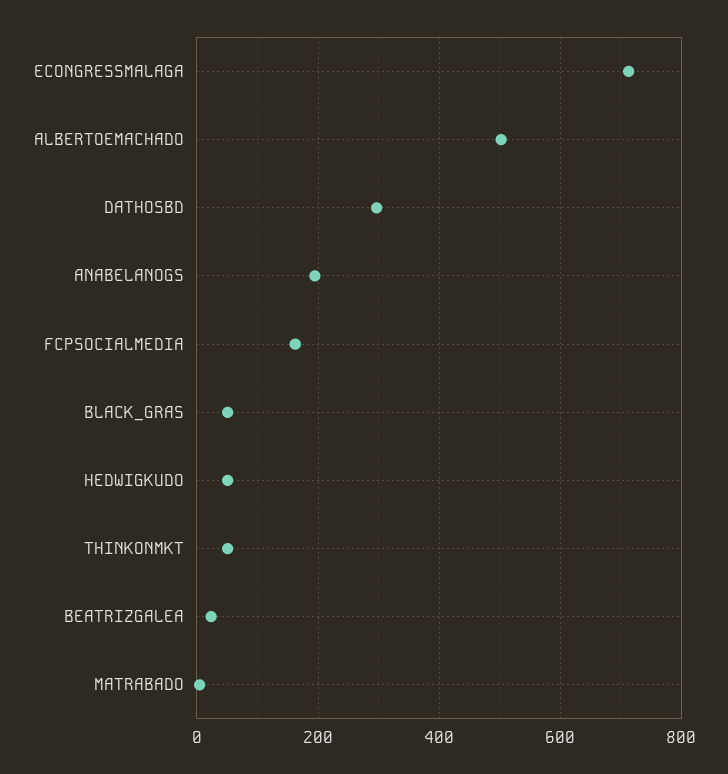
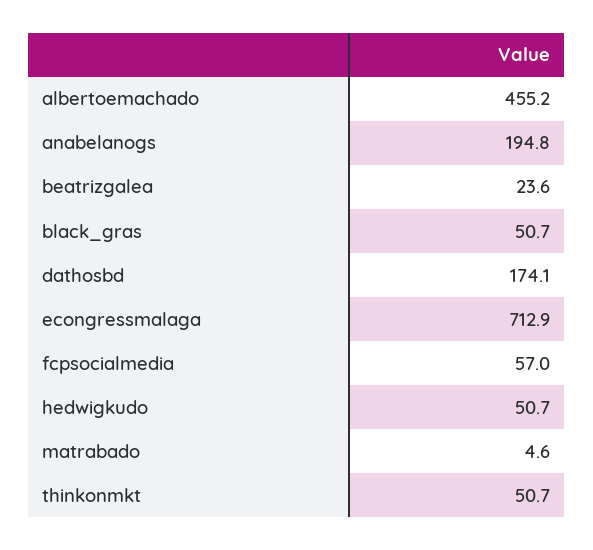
ALBERTOEMACHADO: 500 -> 455.2
DATHOSBD: 300 -> 174.1
FCPSOCIALMEDIA: 160 -> 57

